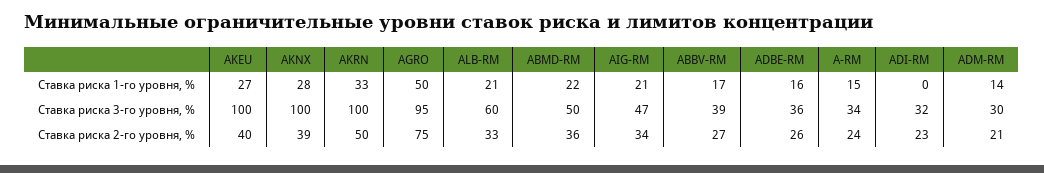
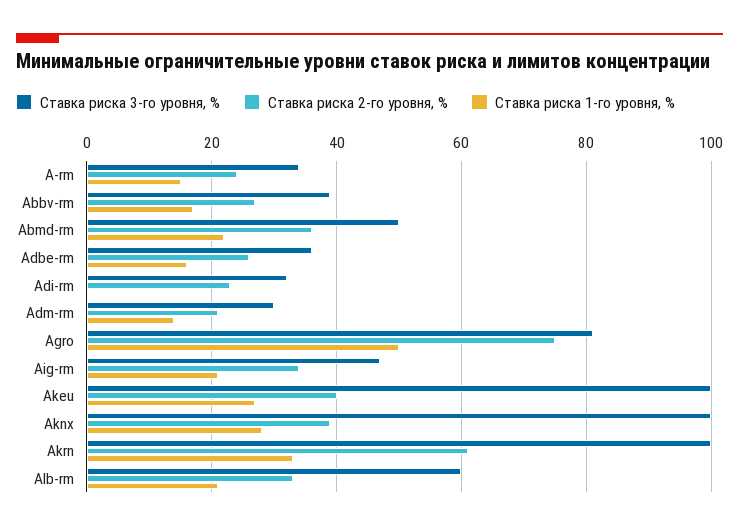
Ставка риска 3-го уровня, %, AGRO: 95 -> 80
Ставка риска 2-го уровня, %, AKRN: 50 -> 60

